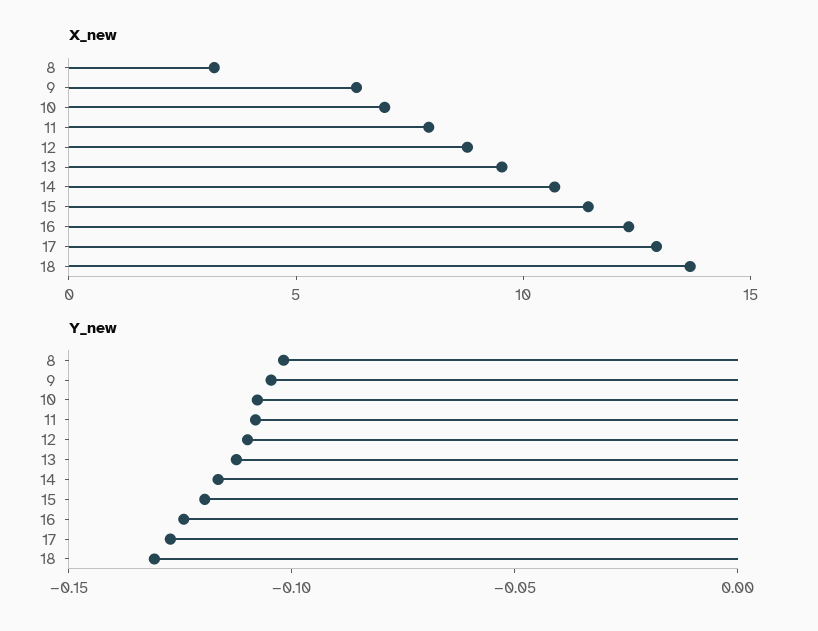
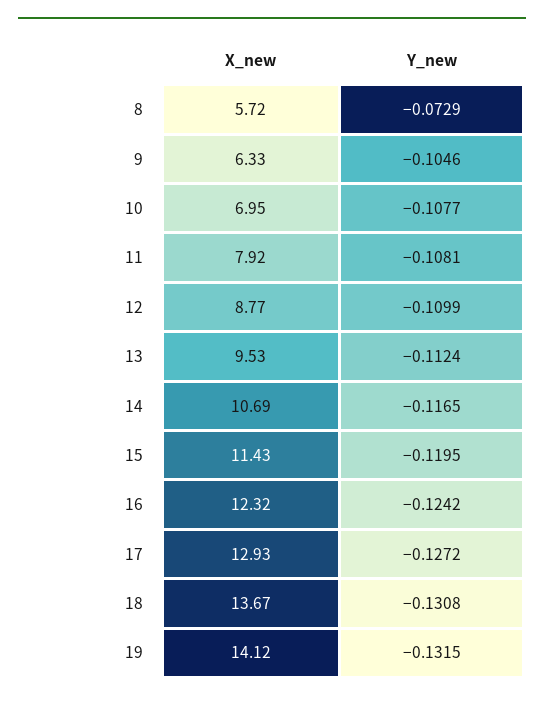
X_new, 8: 3 -> 5.72
Y_new, 8: -0.1 -> -0.0729
X_new, 19: none -> 14.12
Y_new, 19: none -> -0.1315

